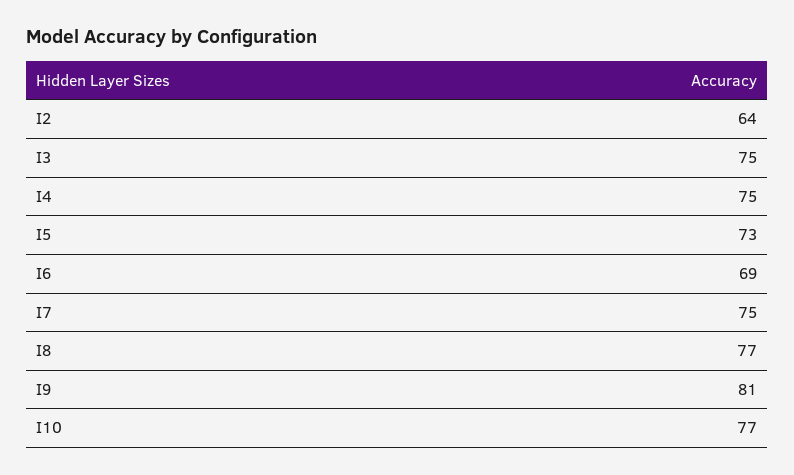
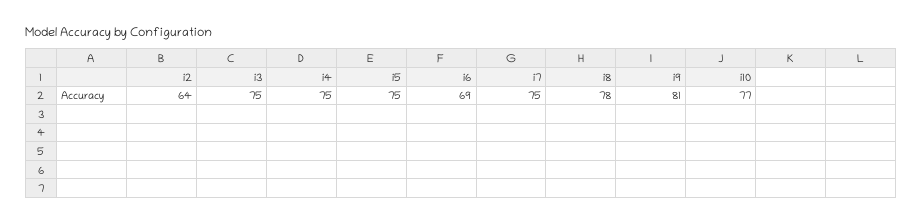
I5: 73 -> 75
I8: 77 -> 78

